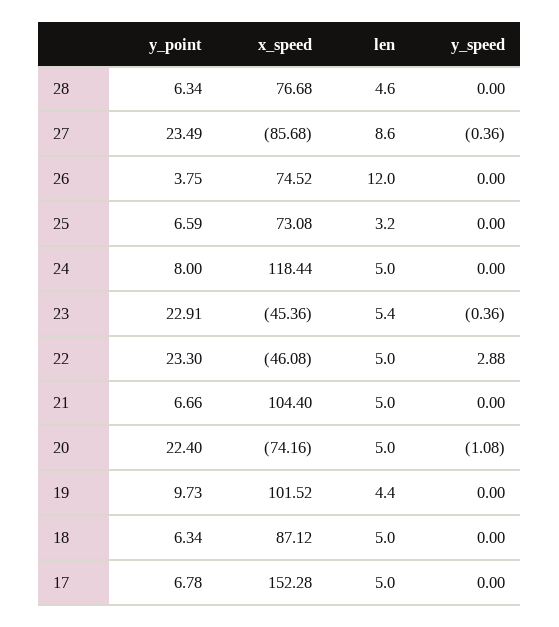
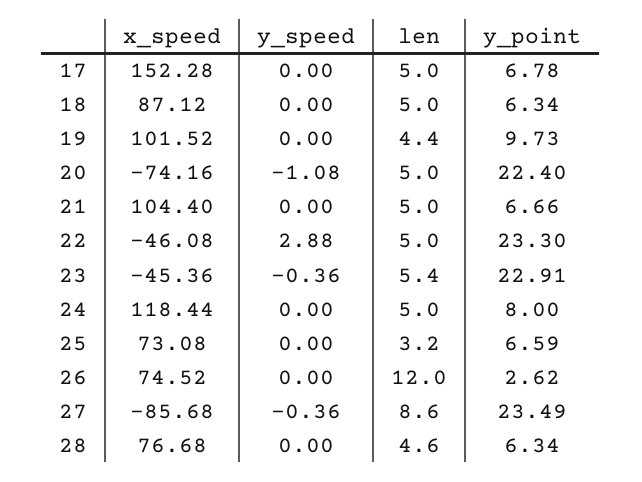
y_point, 26: 3.75 -> 2.62

